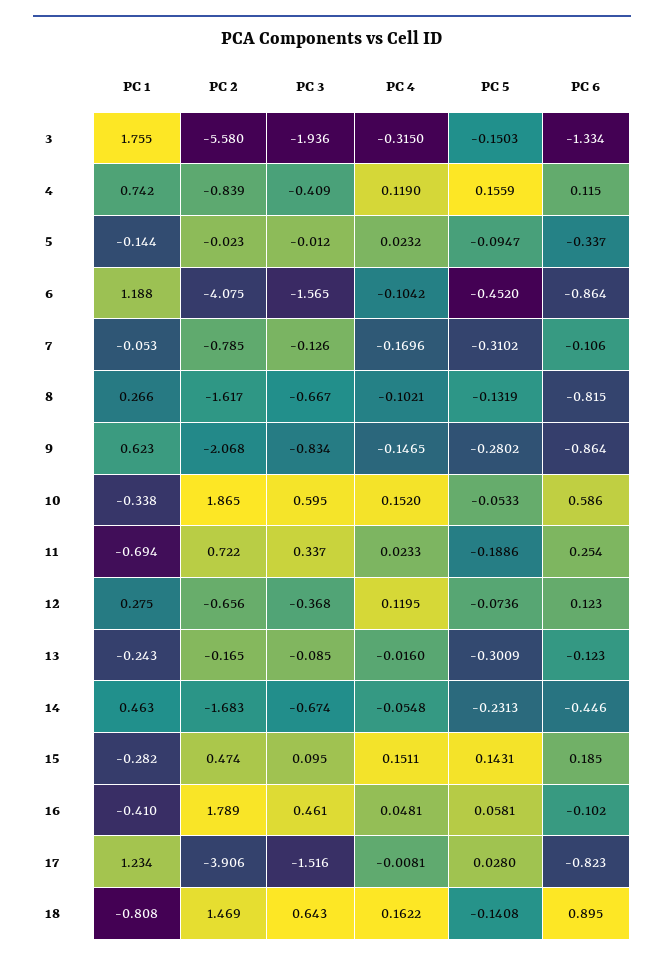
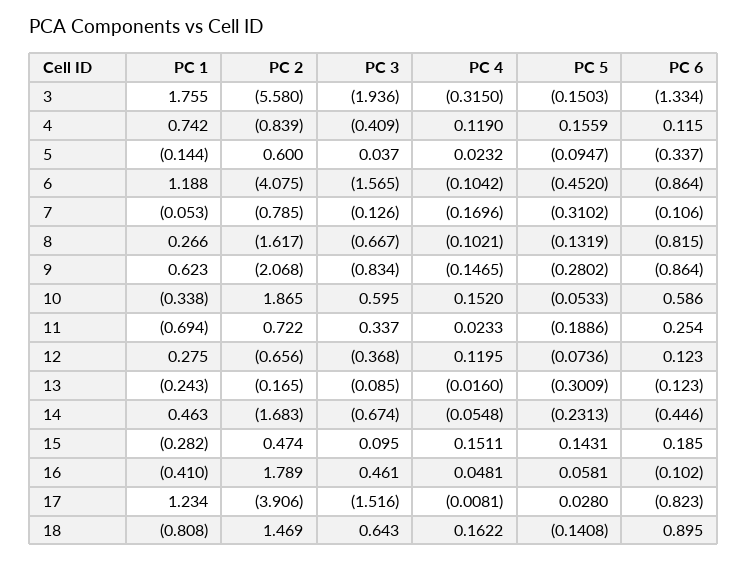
PC 2, 5: -0.023 -> 0.6
PC 3, 5: -0.012 -> 0.037

